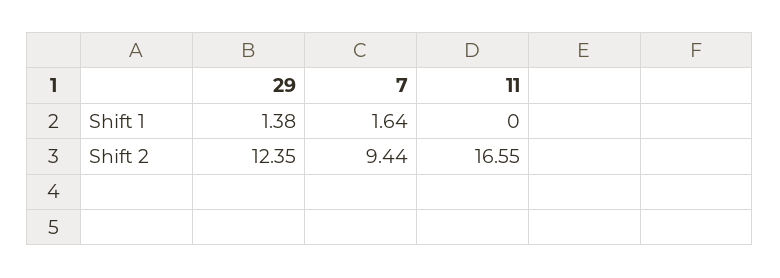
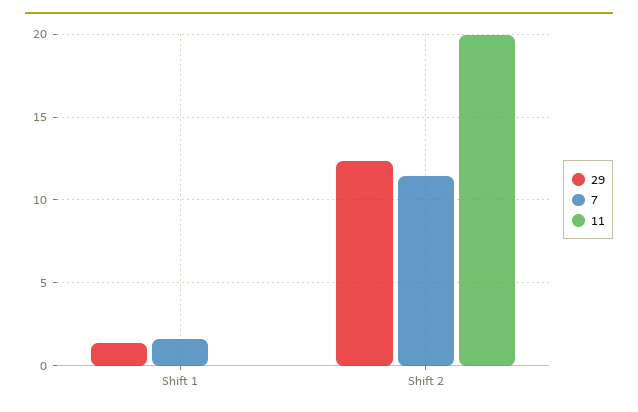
7, Shift 2: 9.44 -> 11.5
11, Shift 2: 16.55 -> 20

